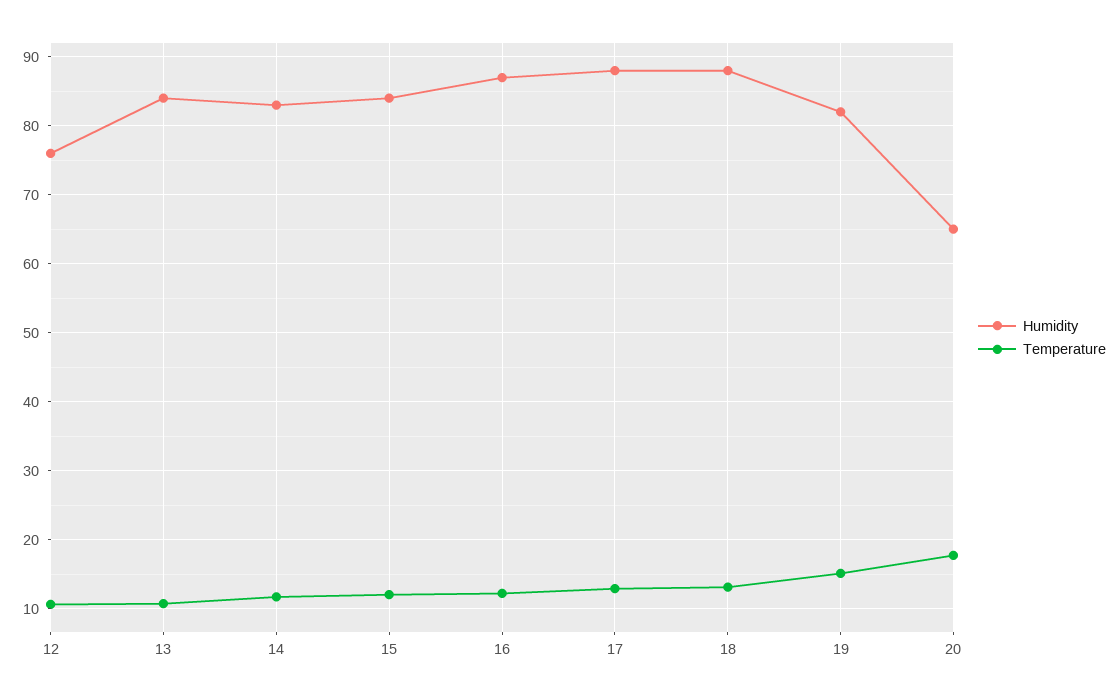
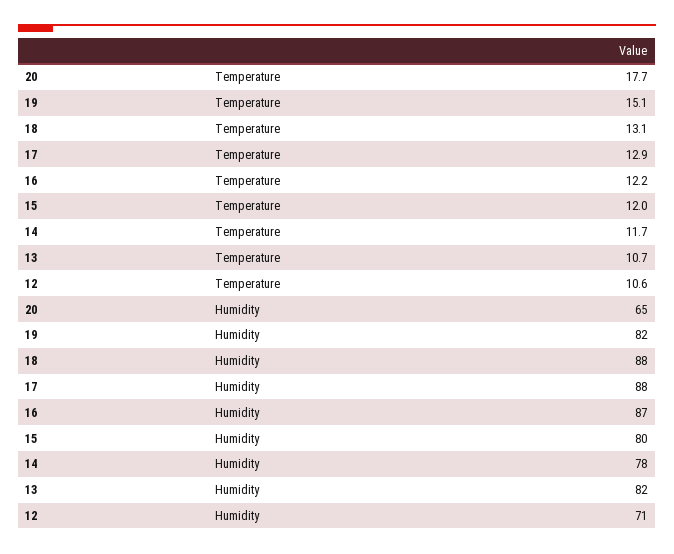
Humidity, 12: 76 -> 71
Humidity, 13: 84 -> 82
Humidity, 14: 83 -> 78
Humidity, 15: 84 -> 80

